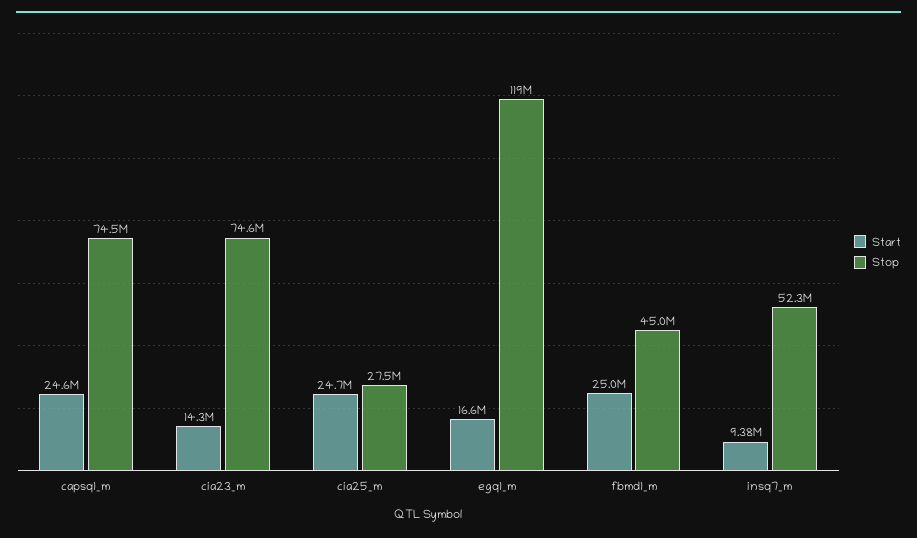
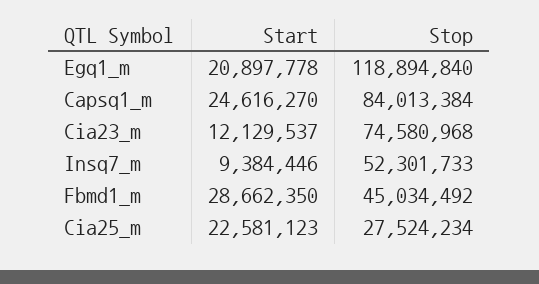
Stop, capsq1_m: 74500000 -> 84013384
Start, cia23_m: 14300000 -> 12129537
Start, cia25_m: 24700000 -> 22581123
Start, egq1_m: 16600000 -> 20897778
Start, fbmd1_m: 25000000 -> 28662350

